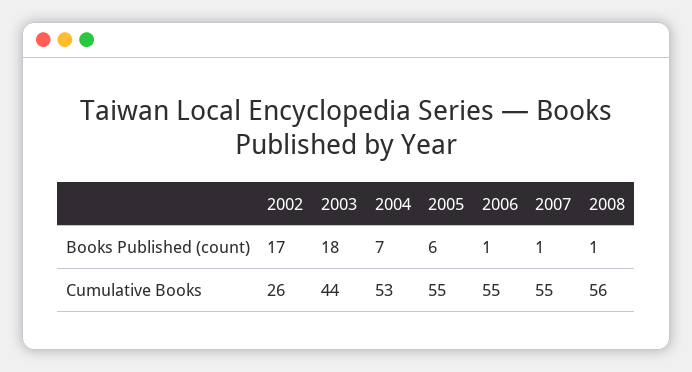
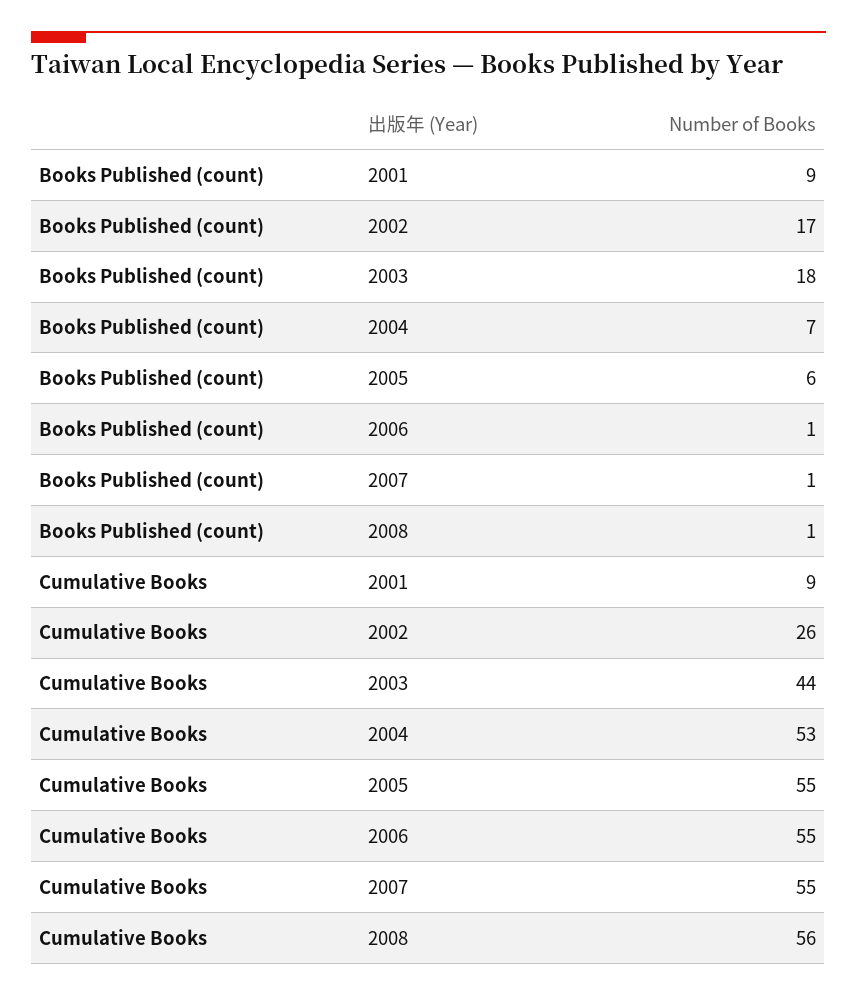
2001, Books Published (count): none -> 9
2001, Cumulative Books: none -> 9

